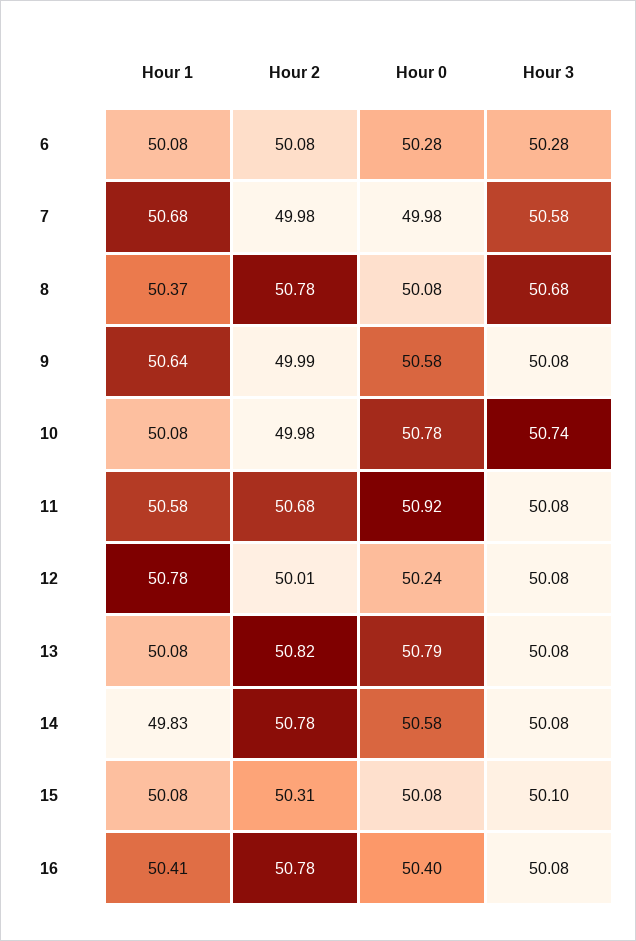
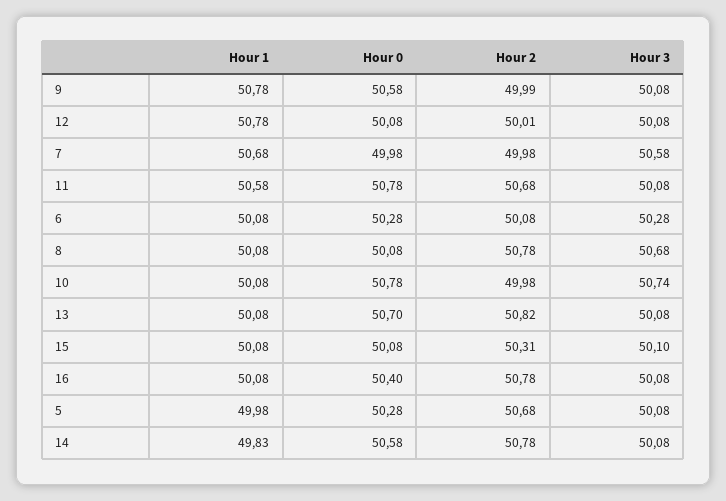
Hour 1, 8: 50.37 -> 50.08
Hour 1, 9: 50.64 -> 50.78
Hour 0, 11: 50.92 -> 50.78
Hour 0, 12: 50.24 -> 50.08
Hour 0, 13: 50.79 -> 50.7
Hour 1, 16: 50.41 -> 50.08
Hour 1, 5: none -> 49.98
Hour 0, 5: none -> 50.28
Hour 2, 5: none -> 50.68
Hour 3, 5: none -> 50.08

